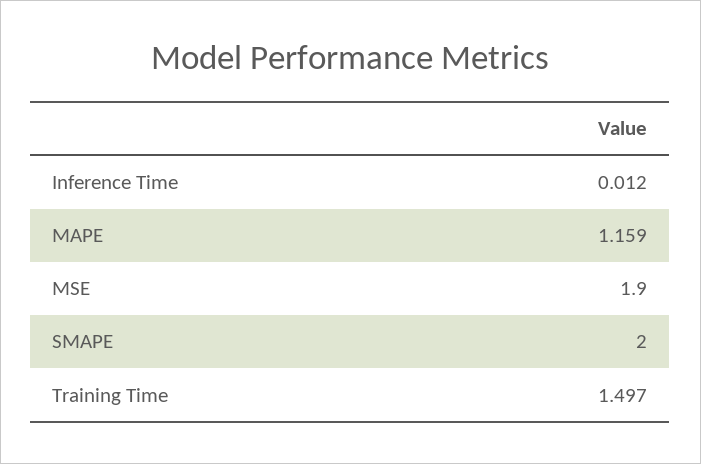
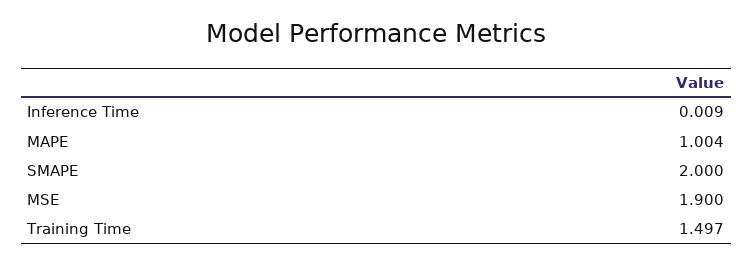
Inference Time: 0.012 -> 0.009
MAPE: 1.159 -> 1.004

